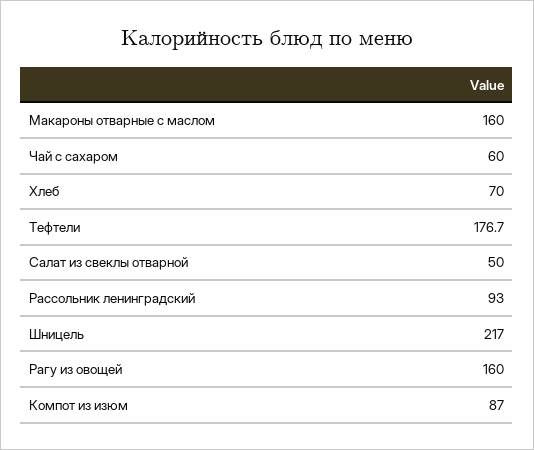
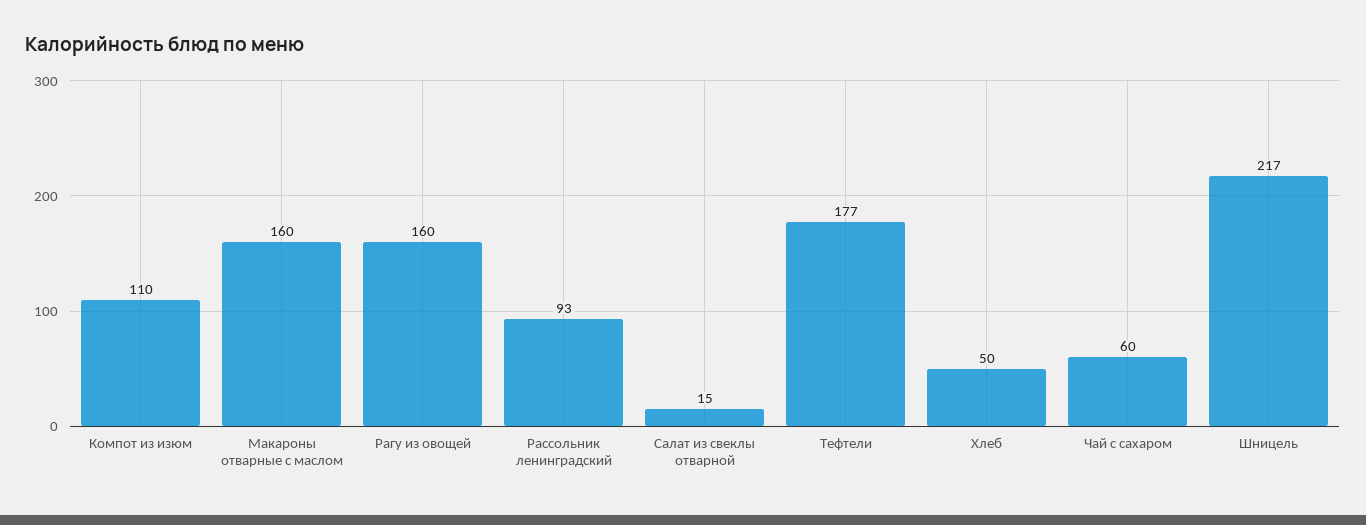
Хлеб: 70 -> 50
Салат из свеклы отварной: 50 -> 15
Компот из изюм: 87 -> 110

